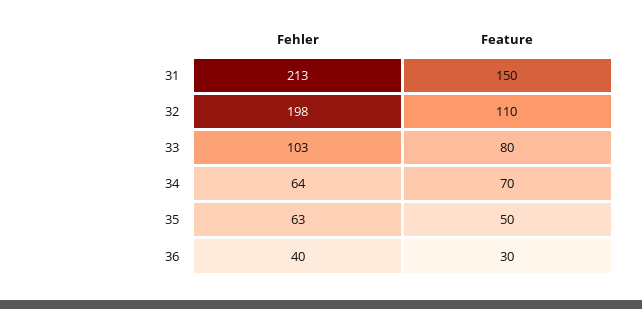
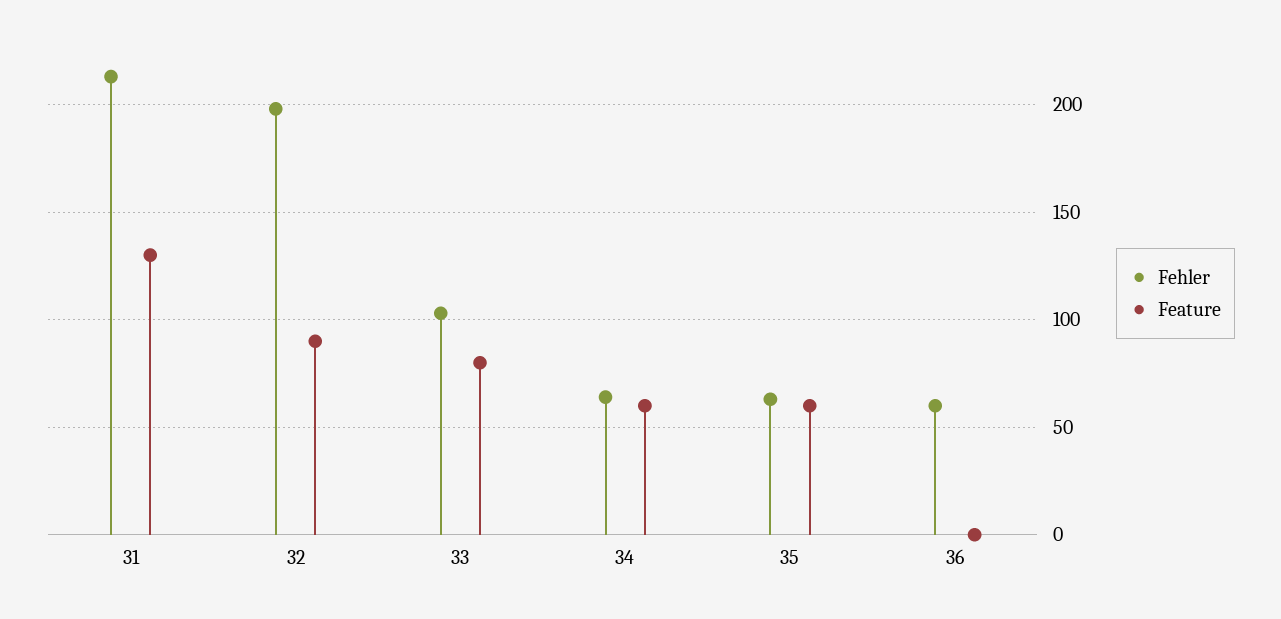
Feature, 31: 150 -> 130
Feature, 32: 110 -> 90
Feature, 34: 70 -> 60
Feature, 35: 50 -> 60
Fehler, 36: 40 -> 60
Feature, 36: 30 -> 0

